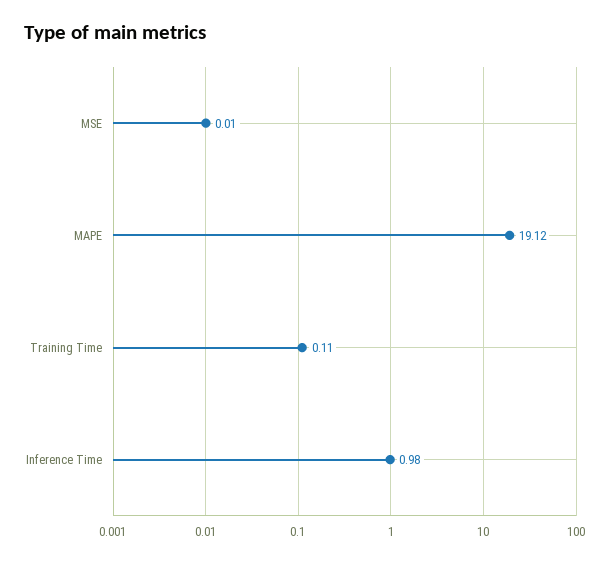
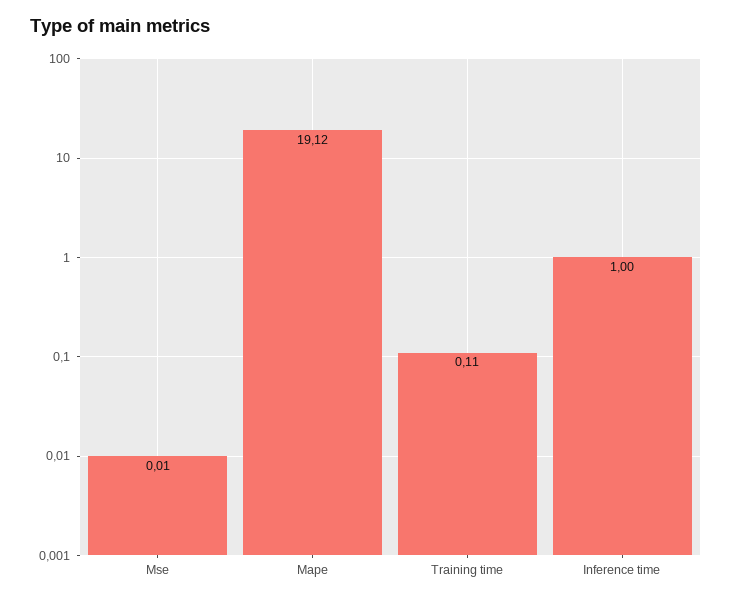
Inference Time: 0.98 -> 1

